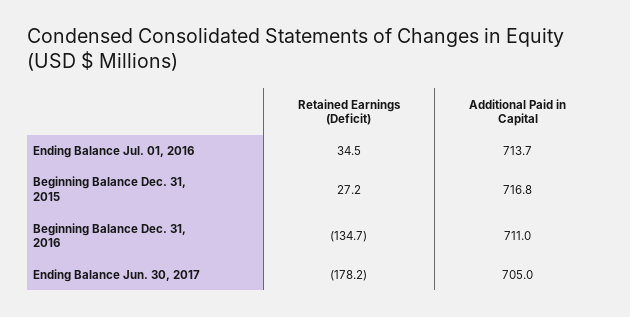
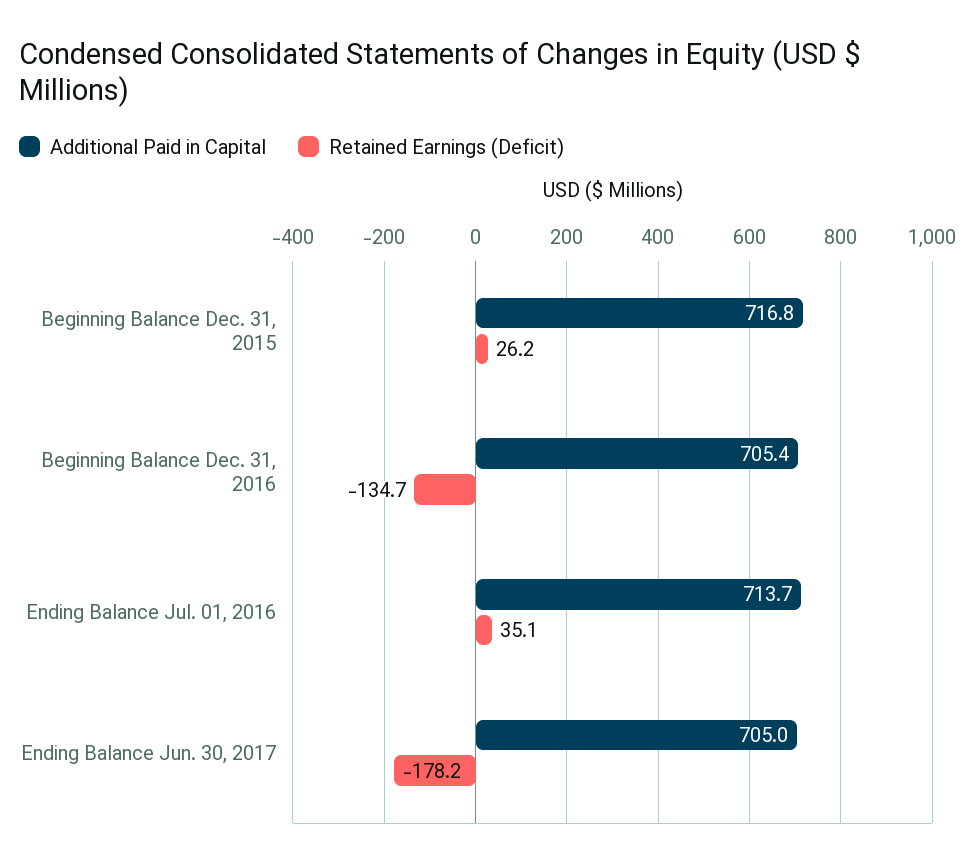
Retained Earnings (Deficit), Ending Balance Jul. 01, 2016: 34.5 -> 35.1
Retained Earnings (Deficit), Beginning Balance Dec. 31, 2015: 27.2 -> 26.2
Additional Paid in Capital, Beginning Balance Dec. 31, 2016: 711 -> 705.4

